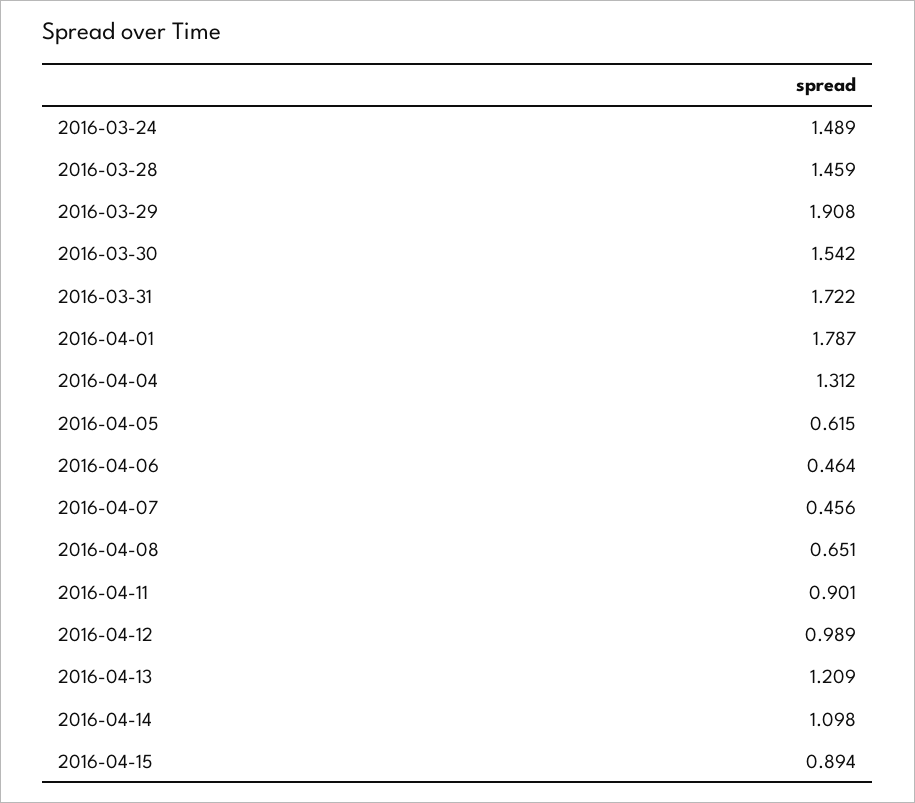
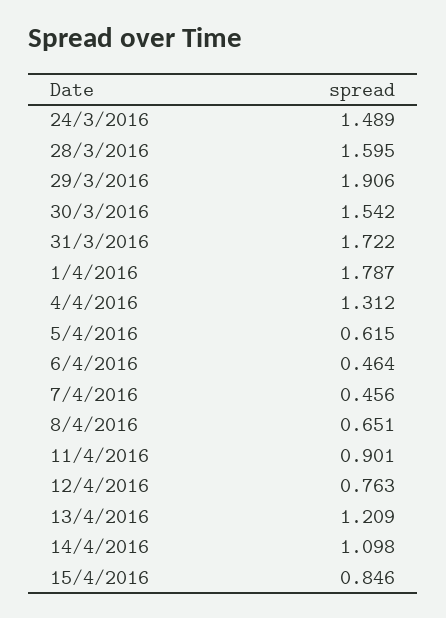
2016-03-28: 1.459 -> 1.595
2016-03-29: 1.908 -> 1.906
2016-04-12: 0.989 -> 0.763
2016-04-15: 0.894 -> 0.846

